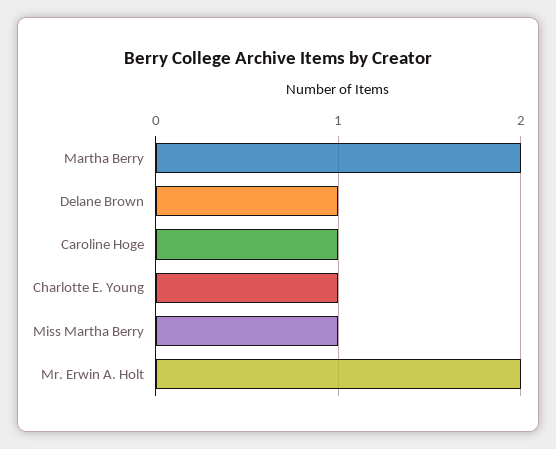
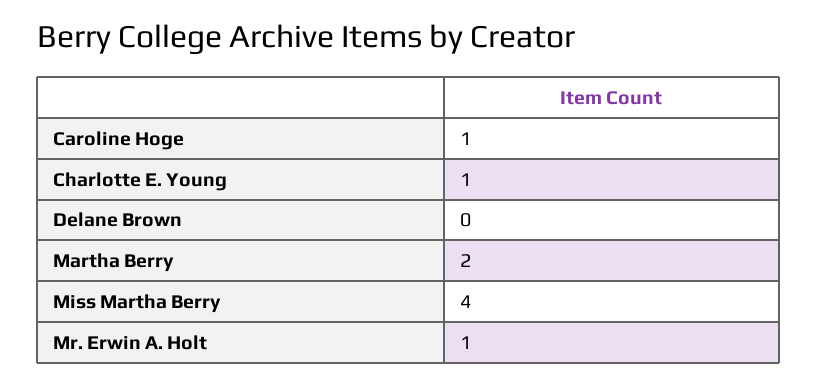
Delane Brown: 1 -> 0
Miss Martha Berry: 1 -> 4
Mr. Erwin A. Holt: 2 -> 1

